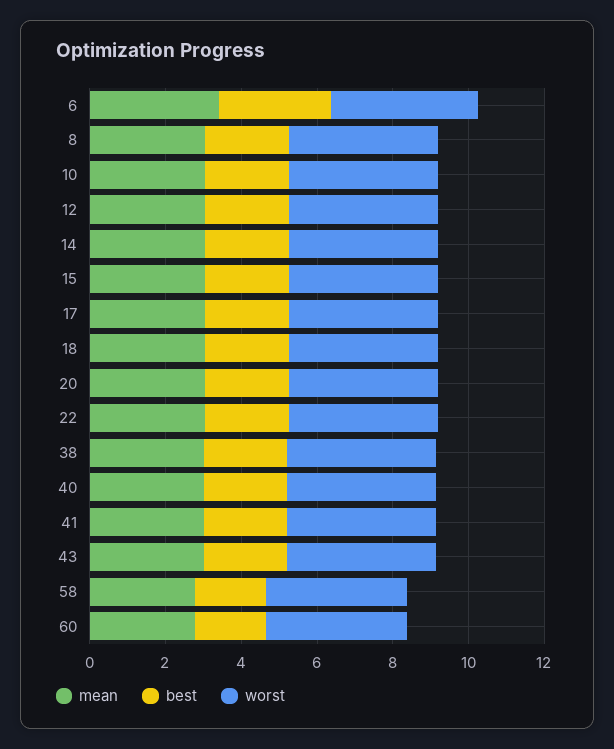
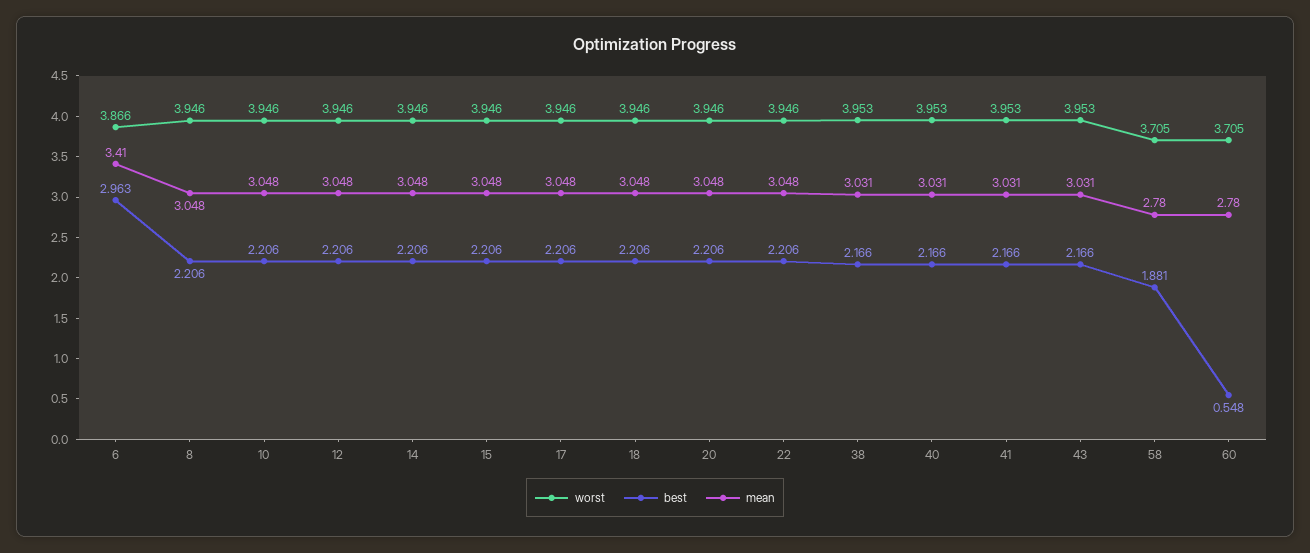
best, 60: 2 -> 0.548

